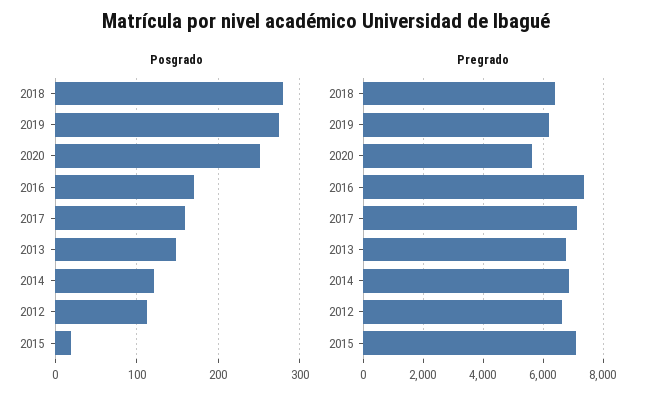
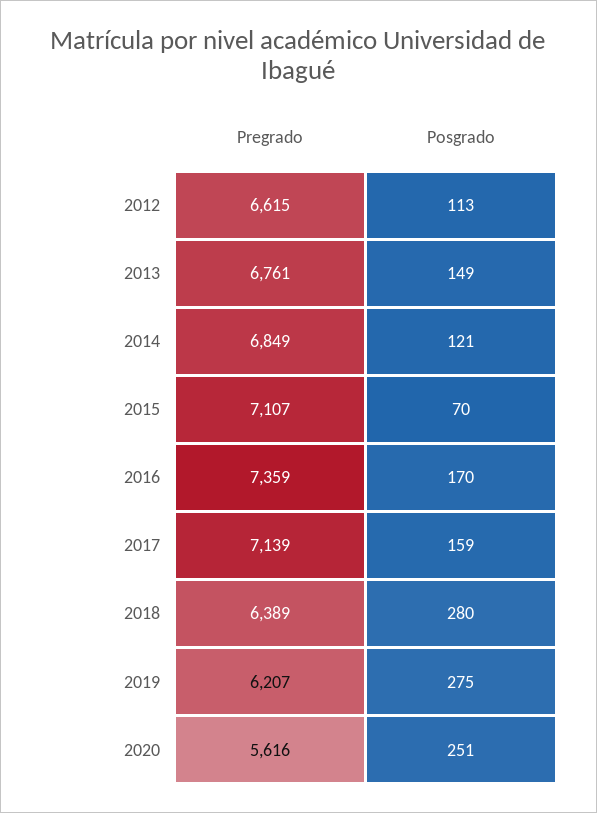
Posgrado, 2015: 20 -> 70

